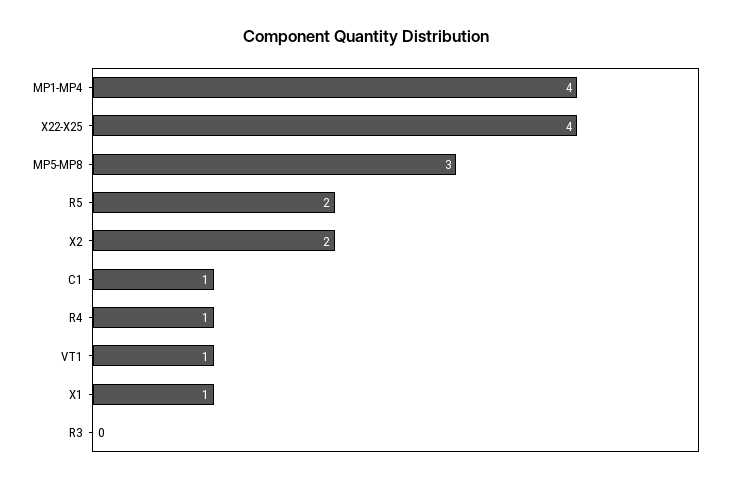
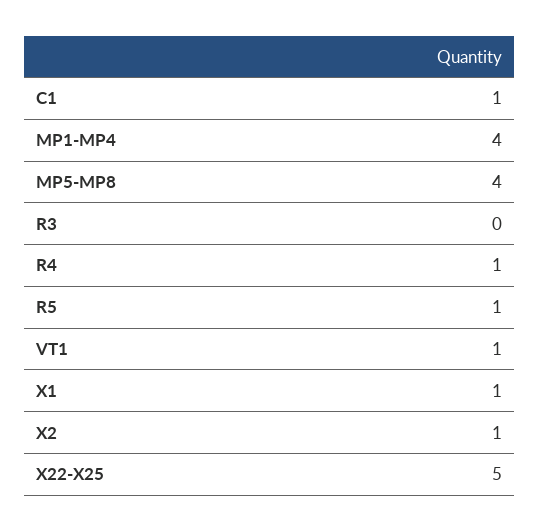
X22-X25: 4 -> 5
MP5-MP8: 3 -> 4
R5: 2 -> 1
X2: 2 -> 1

